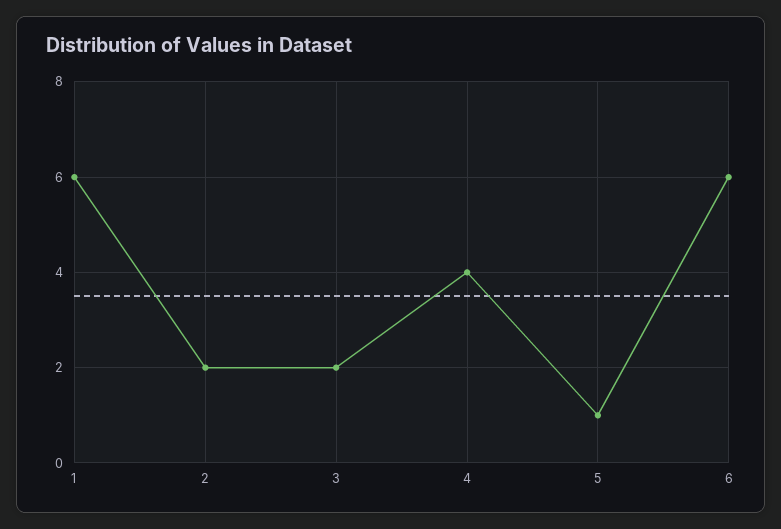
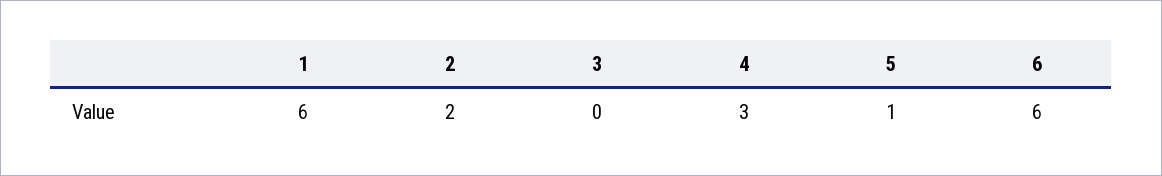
3: 2 -> 0
4: 4 -> 3

